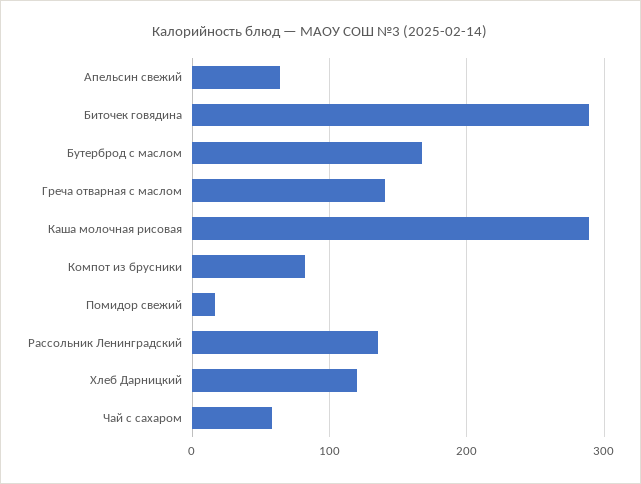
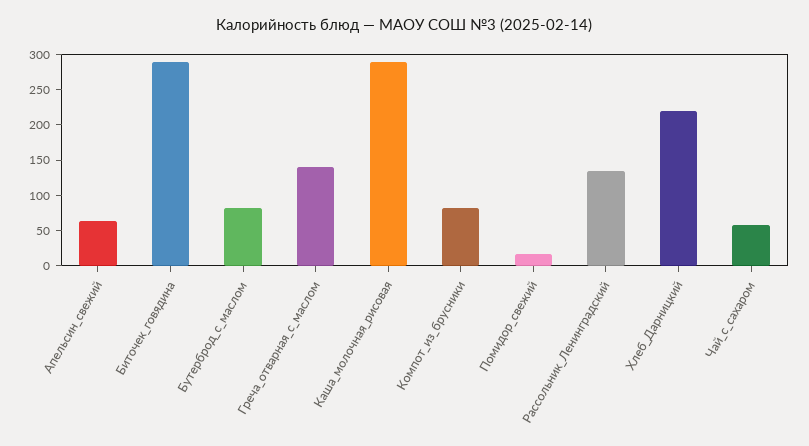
Бутерброд с маслом: 170 -> 75
Хлеб Дарницкий: 120 -> 225

